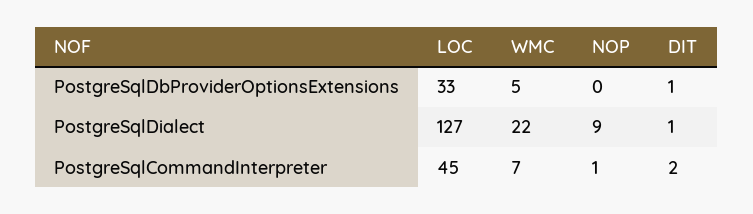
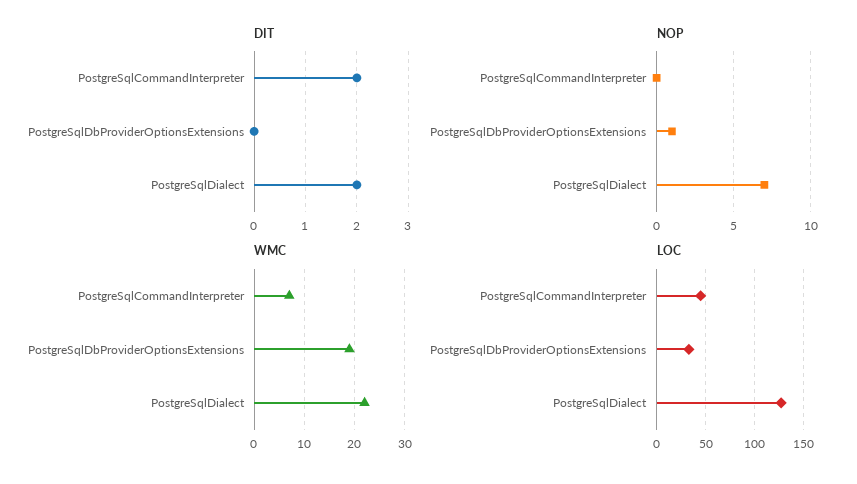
WMC, PostgreSqlDbProviderOptionsExtensions: 5 -> 20
NOP, PostgreSqlDbProviderOptionsExtensions: 0 -> 1
DIT, PostgreSqlDbProviderOptionsExtensions: 1 -> 0
NOP, PostgreSqlDialect: 9 -> 7
DIT, PostgreSqlDialect: 1 -> 2
NOP, PostgreSqlCommandInterpreter: 1 -> 0

